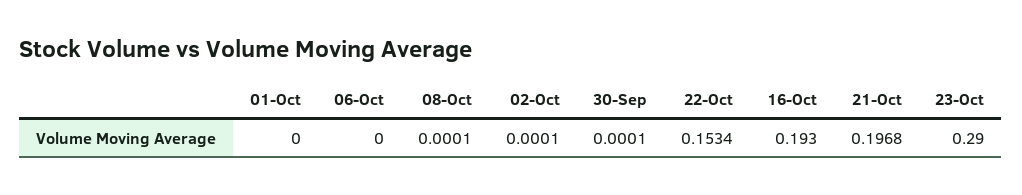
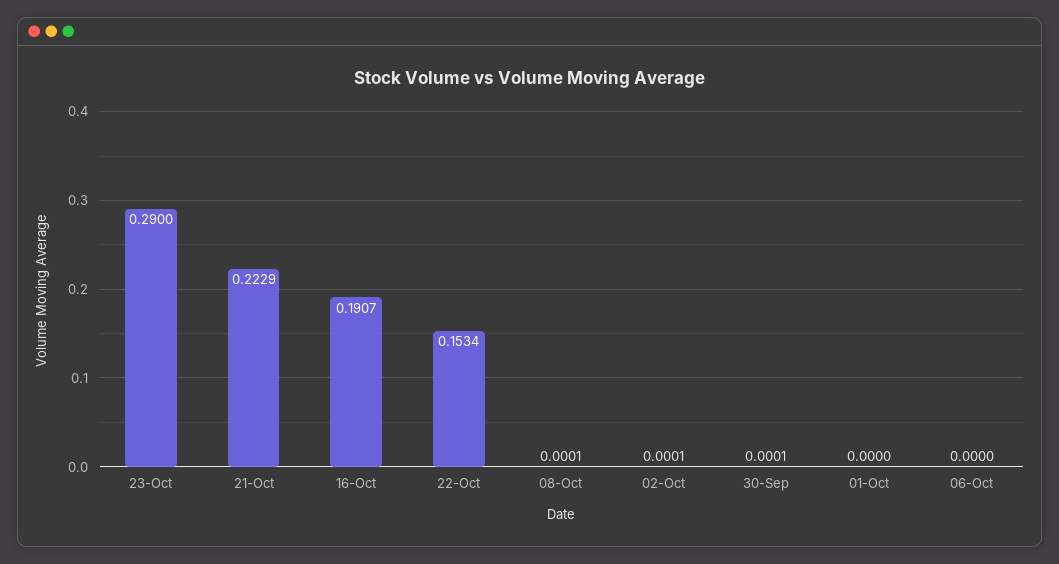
16-Oct: 0.193 -> 0.1907
21-Oct: 0.1968 -> 0.2229

